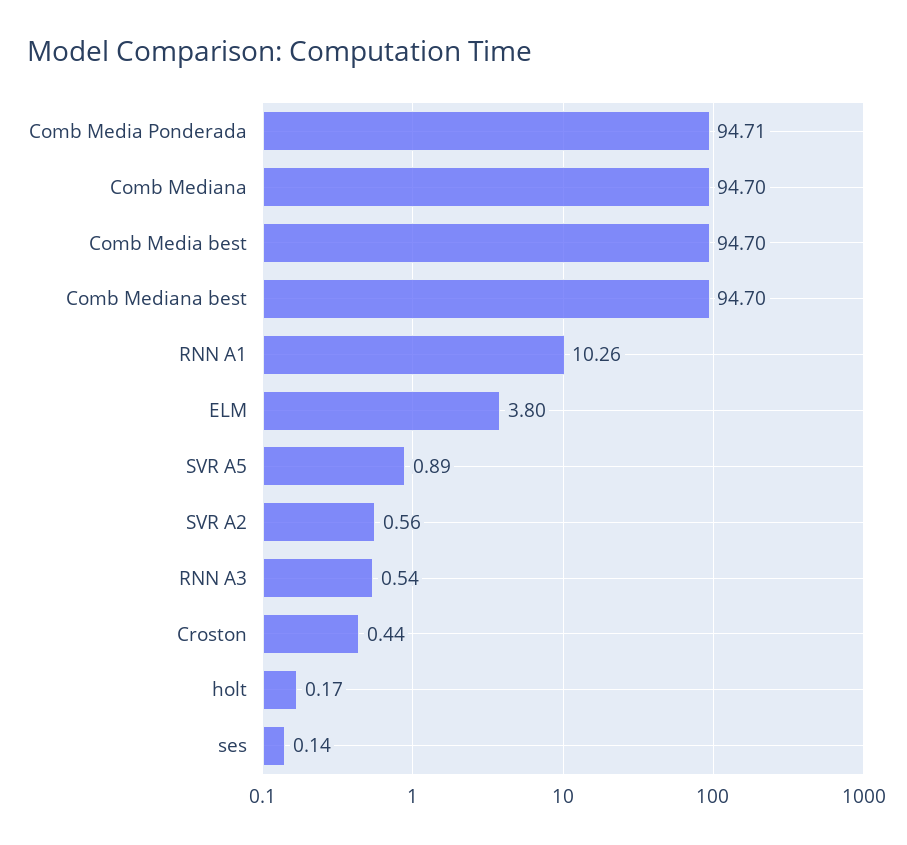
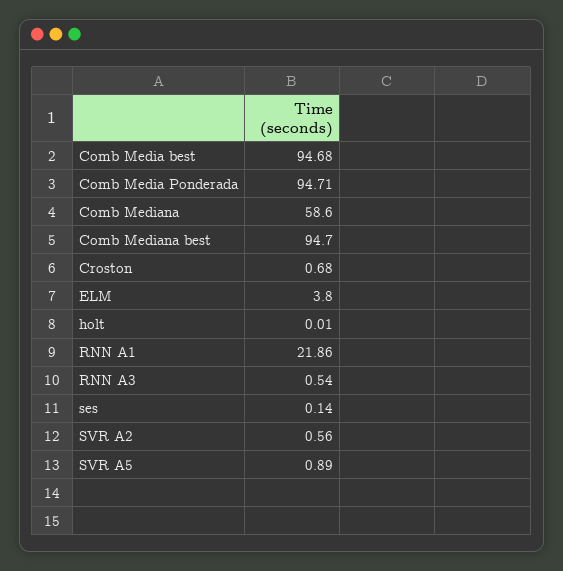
Comb Mediana: 94.7 -> 58.6
Comb Media best: 94.7 -> 94.68
RNN A1: 10.26 -> 21.86
Croston: 0.44 -> 0.68
holt: 0.17 -> 0.01

